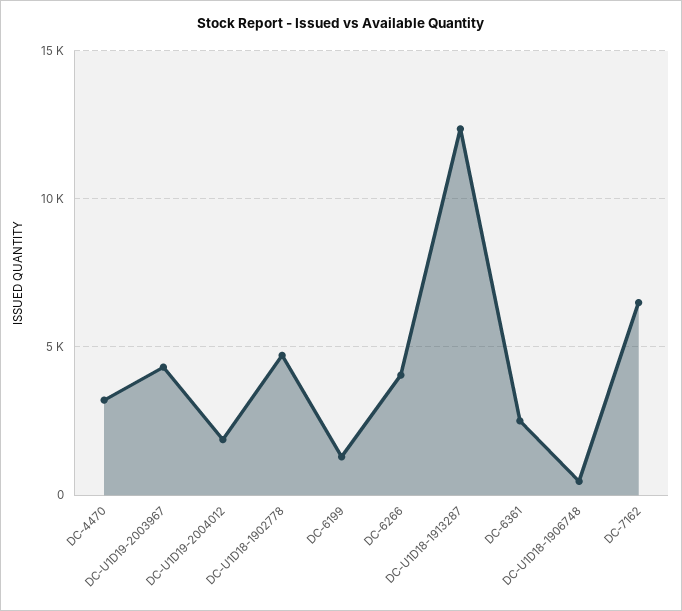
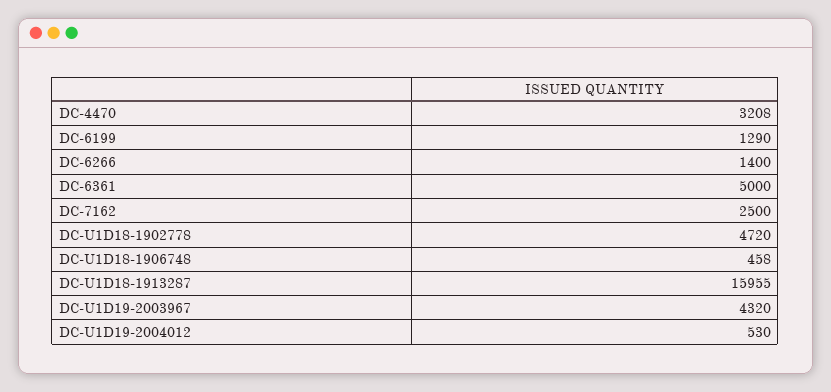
DC-U1D19-2004012: 2000 -> 530
DC-6266: 4000 -> 1400
DC-U1D18-1913287: 12500 -> 15955
DC-6361: 2500 -> 5000
DC-7162: 6500 -> 2500

